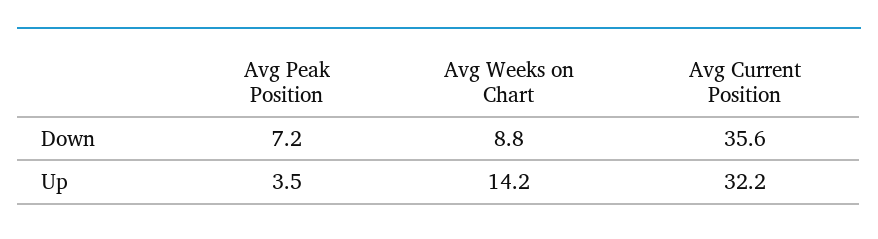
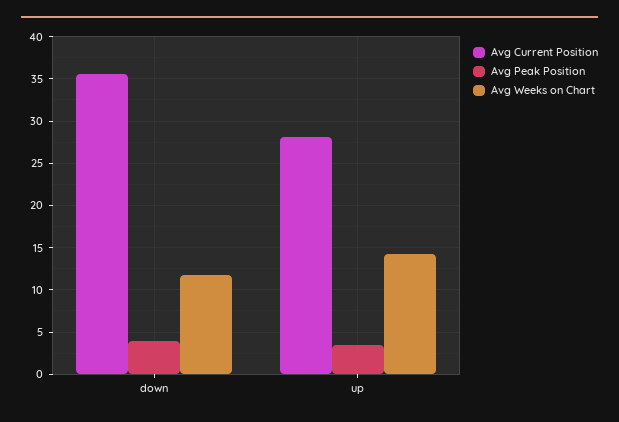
Avg Peak Position, Down: 7.2 -> 4
Avg Weeks on Chart, Down: 8.8 -> 12
Avg Current Position, Up: 32.2 -> 28

